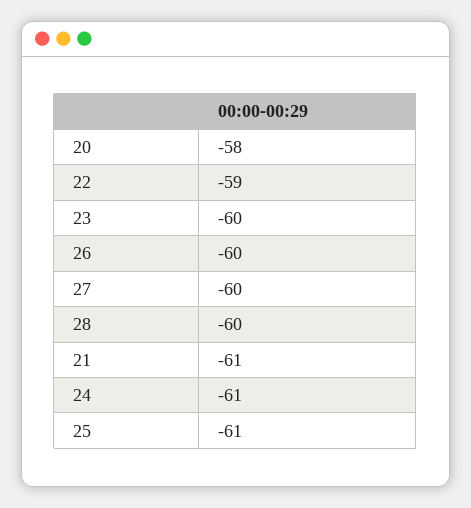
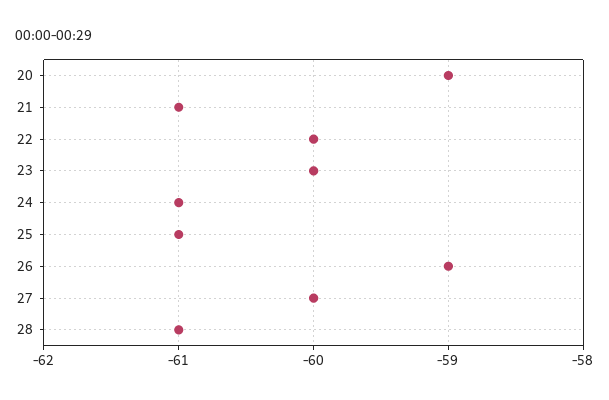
20: -58 -> -59
22: -59 -> -60
26: -60 -> -59
28: -60 -> -61

